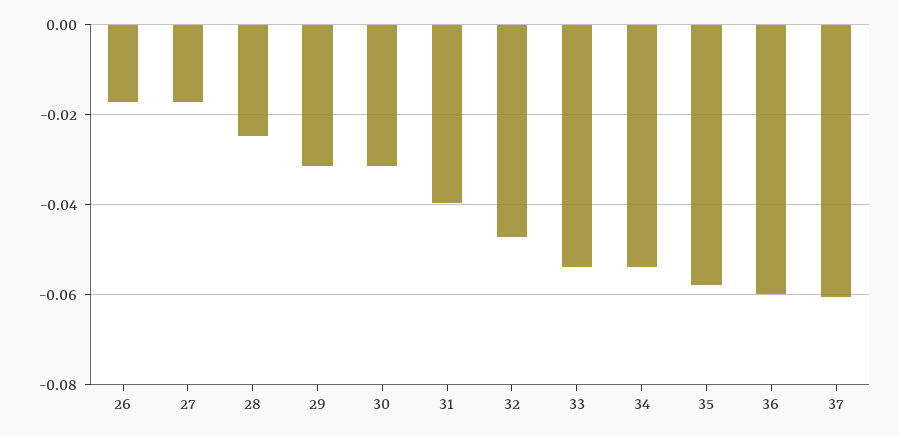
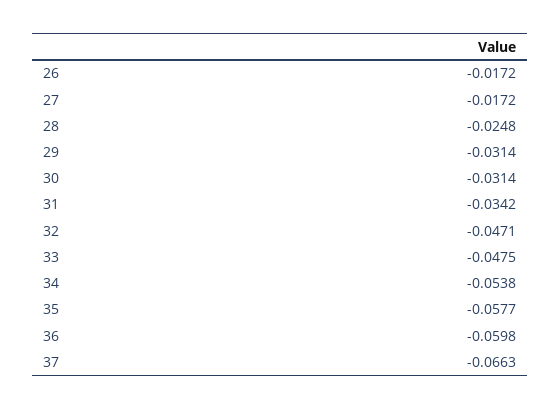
31: -0.04 -> -0.0342
33: -0.054 -> -0.0475
37: -0.06 -> -0.0663

